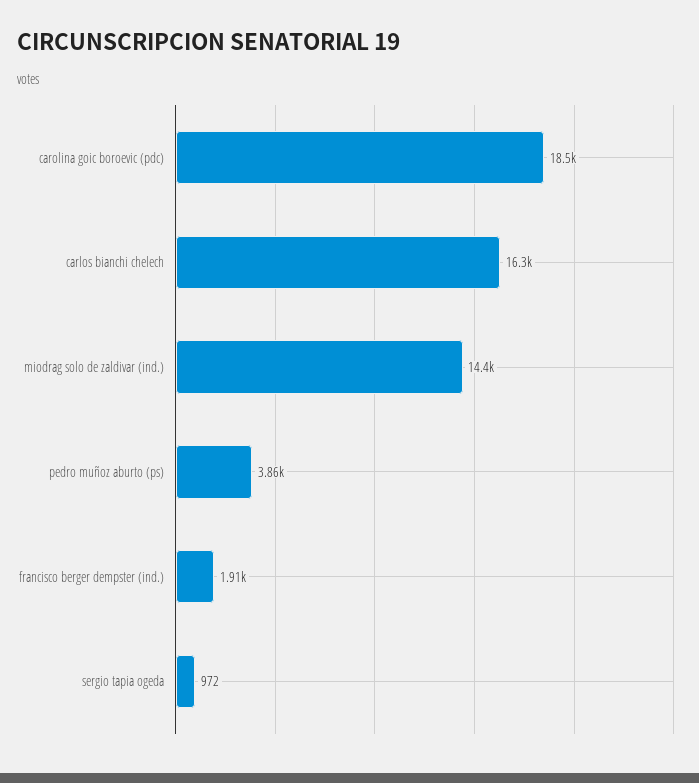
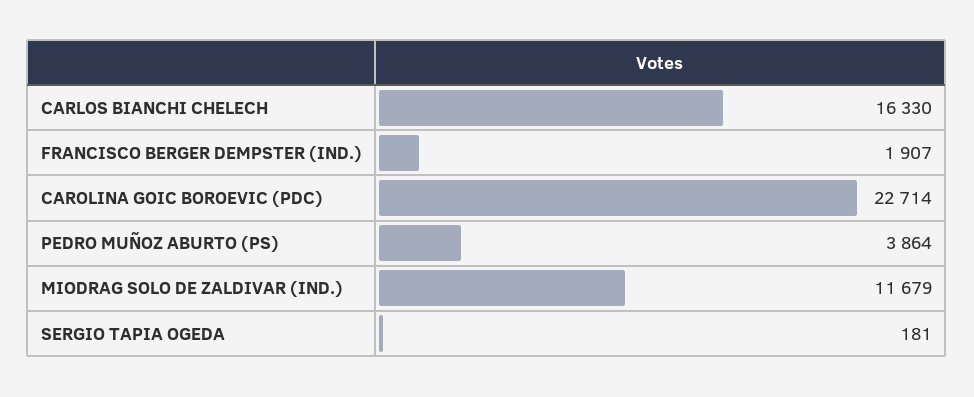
carolina goic boroevic (pdc): 18500 -> 22714
miodrag solo de zaldivar (ind.): 14400 -> 11679
sergio tapia ogeda: 972 -> 181

